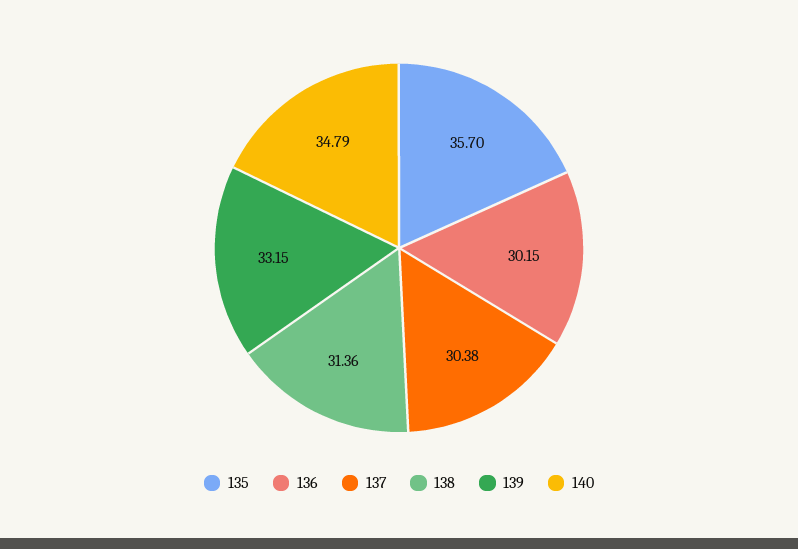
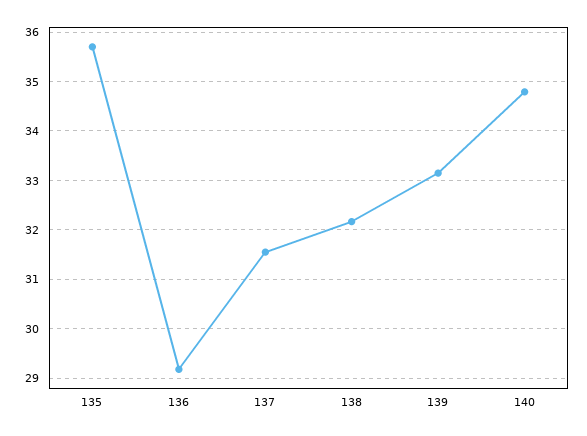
136: 30.15 -> 29.2
137: 30.38 -> 31.6
138: 31.36 -> 32.2

